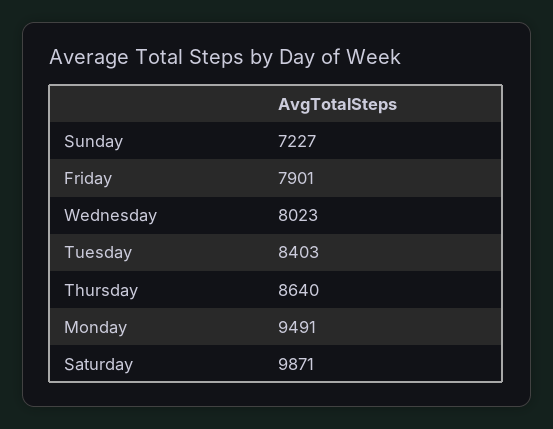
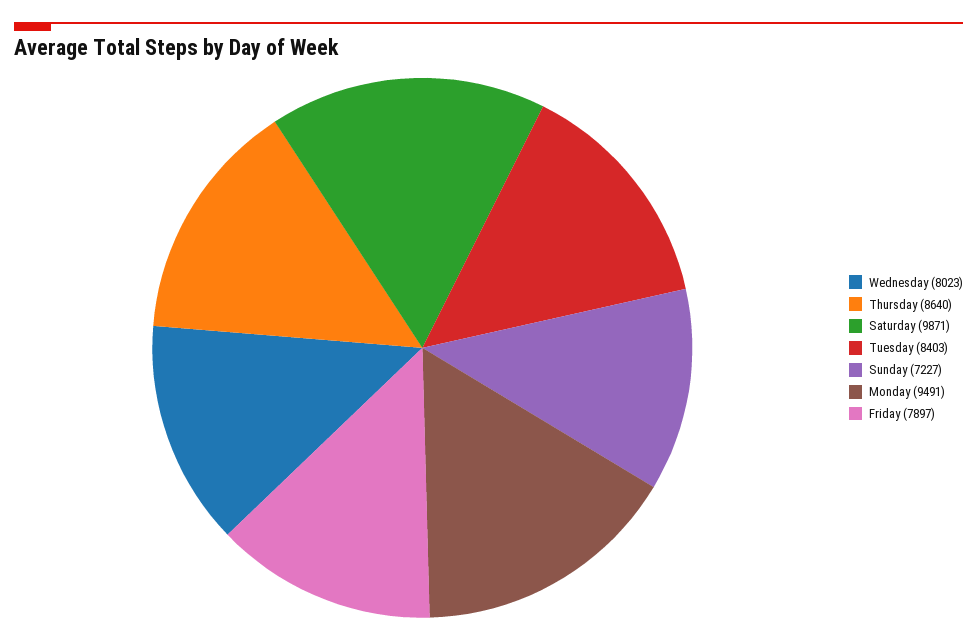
Friday: 7901 -> 7897

